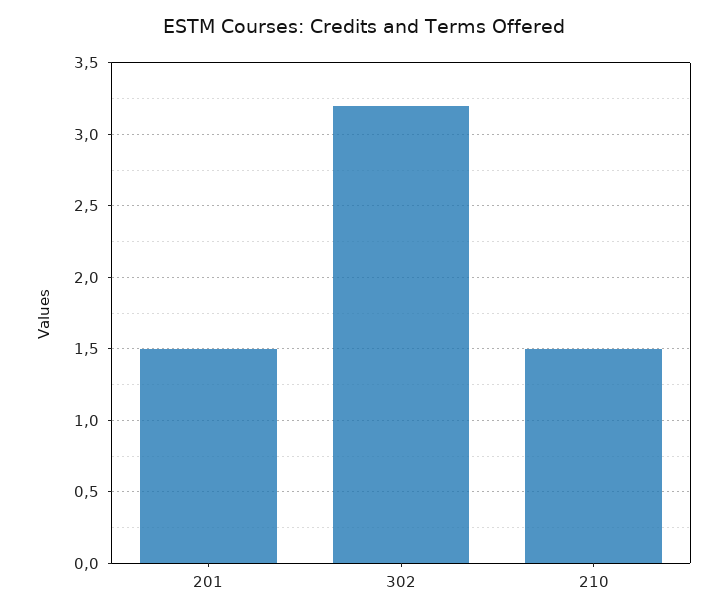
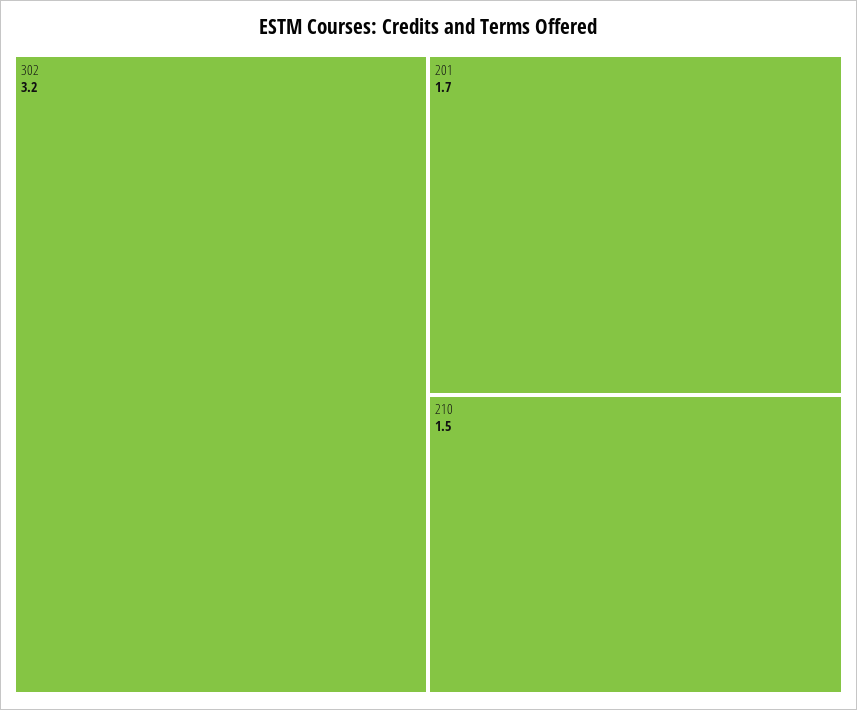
201: 1.5 -> 1.7

